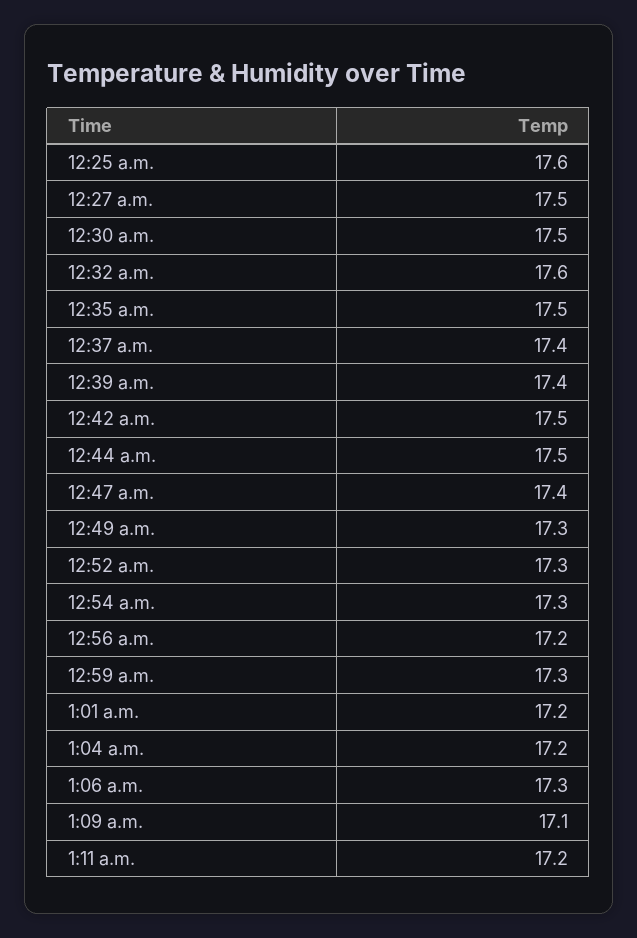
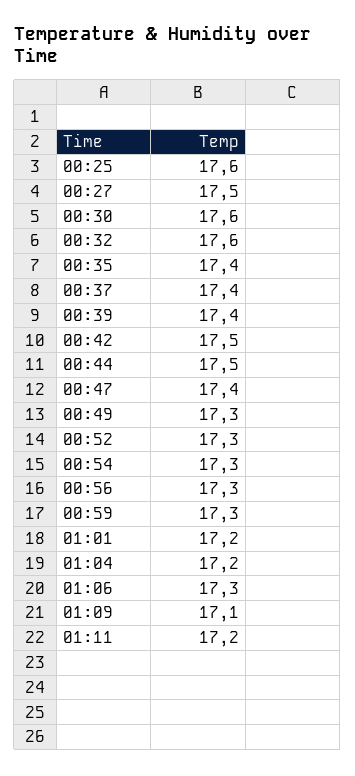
12:30 a.m.: 17.5 -> 17.6
12:35 a.m.: 17.5 -> 17.4
12:56 a.m.: 17.2 -> 17.3

